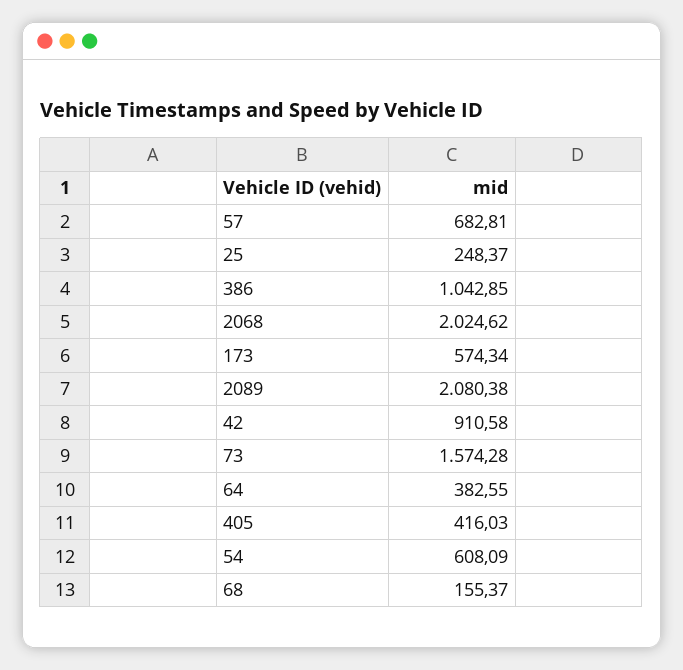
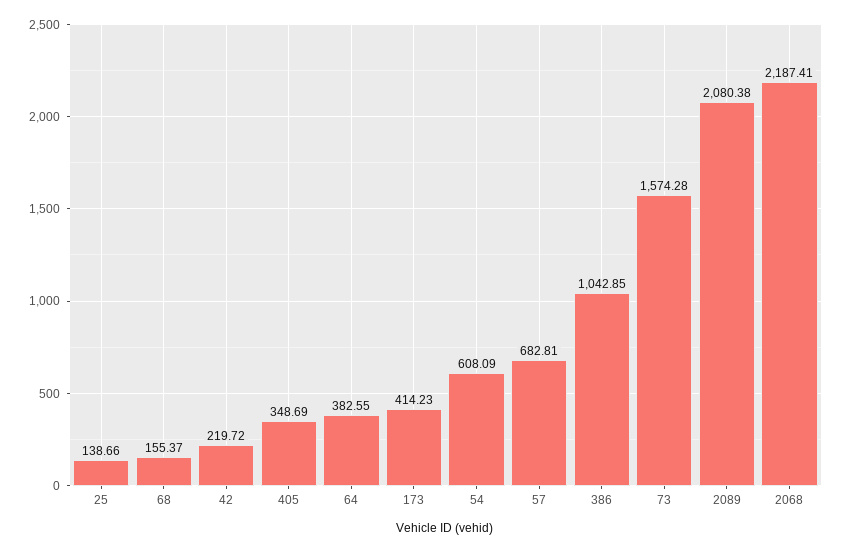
25: 248.37 -> 138.66
2068: 2024.62 -> 2187.41
173: 574.34 -> 414.23
42: 910.58 -> 219.72
405: 416.03 -> 348.69

